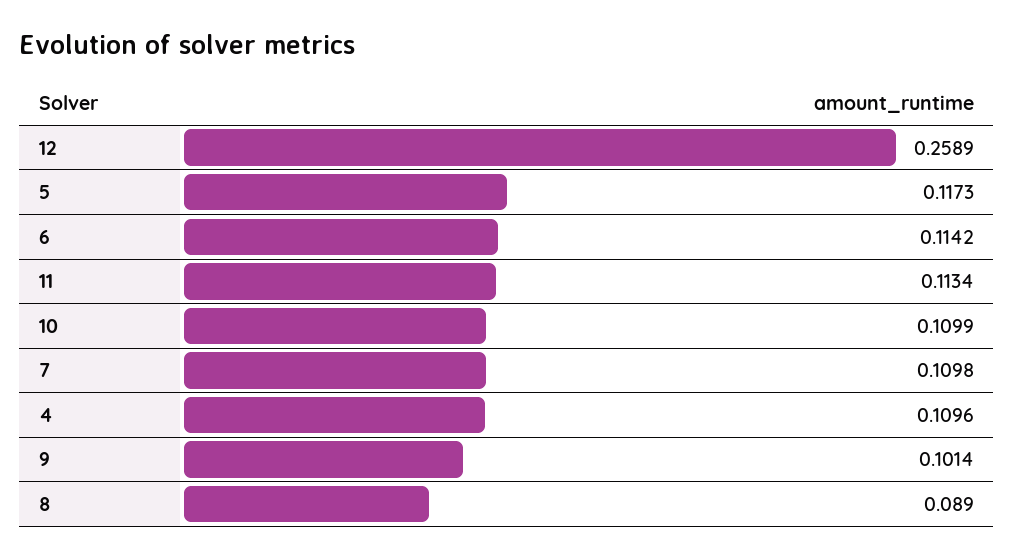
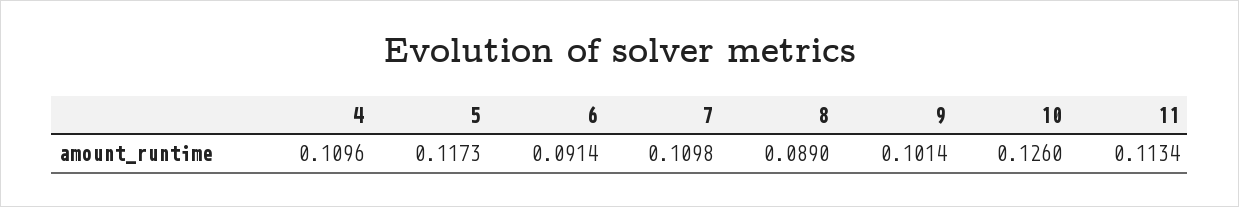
12: 0.2589 -> none
6: 0.1142 -> 0.0914
10: 0.1099 -> 0.126

